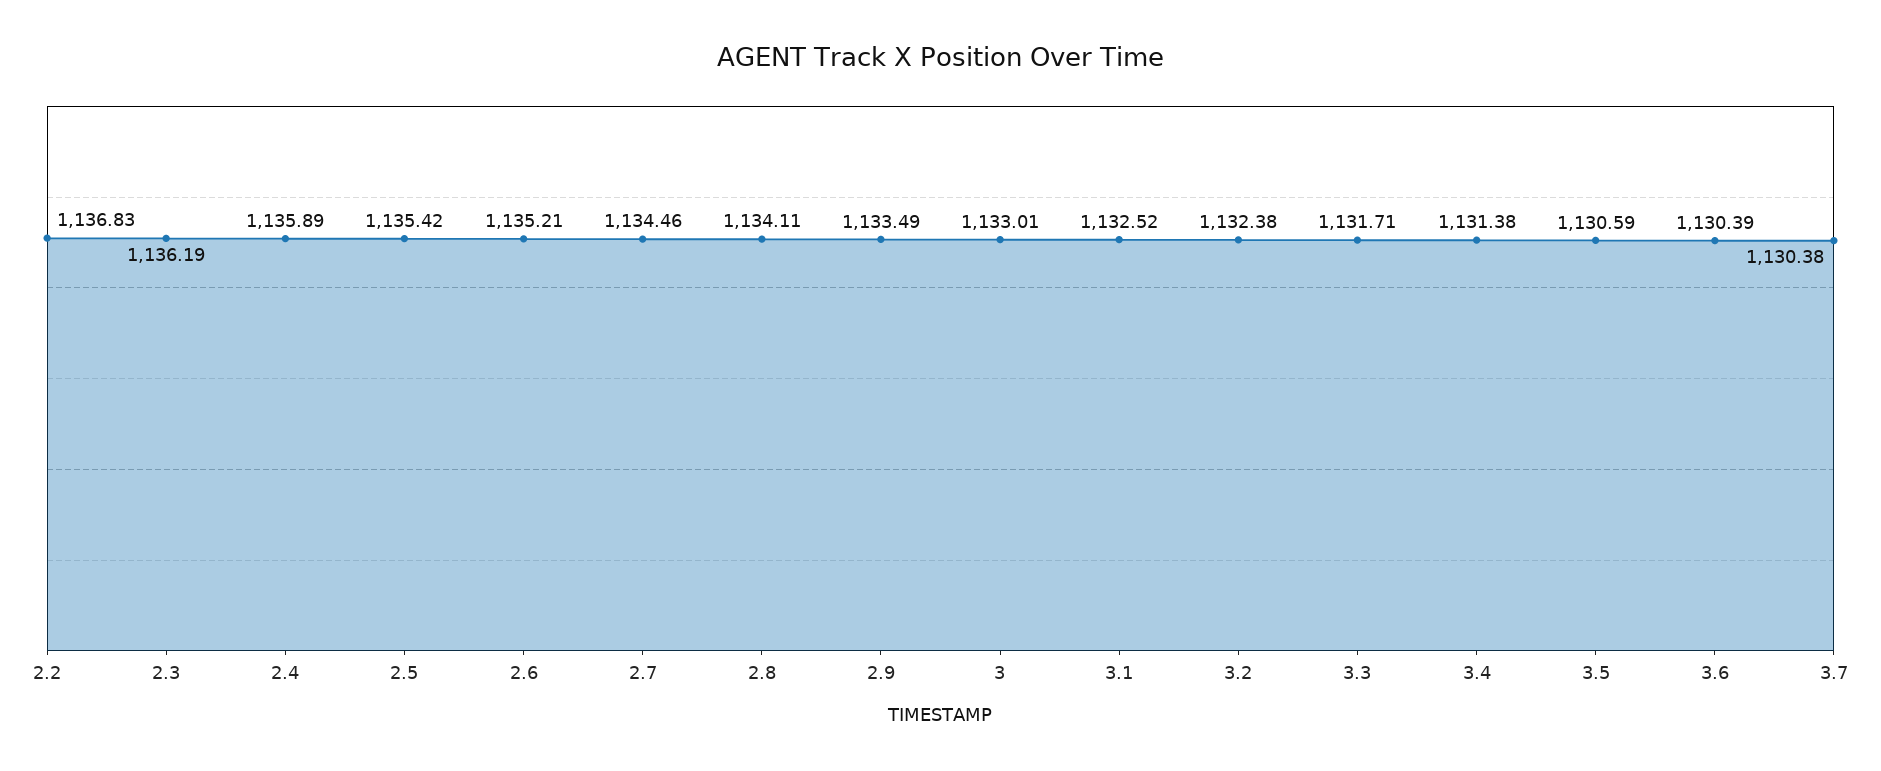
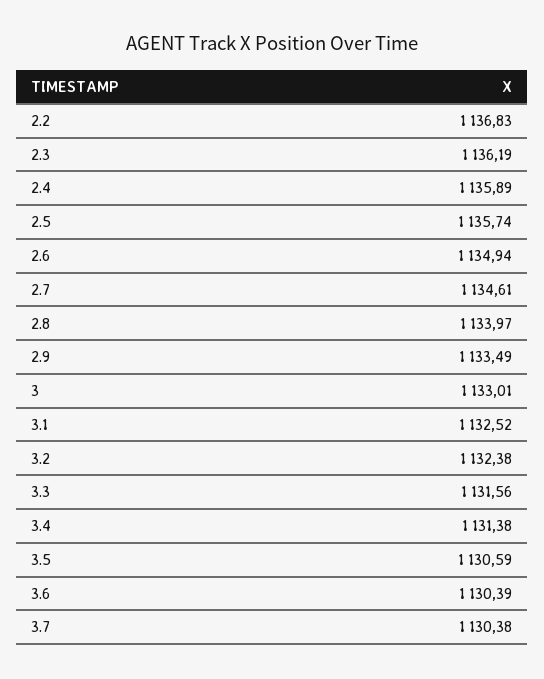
2.5: 1135.42 -> 1135.74
2.6: 1135.21 -> 1134.94
2.7: 1134.46 -> 1134.61
2.8: 1134.11 -> 1133.97
3.3: 1131.71 -> 1131.56

